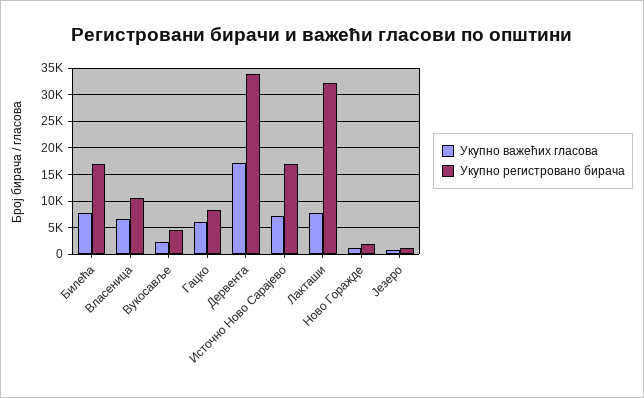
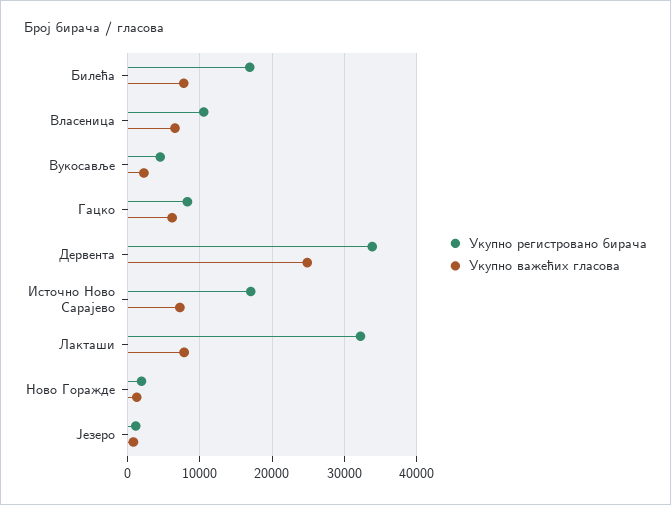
Укупно важећих гласова, Дервента: 17500 -> 25000

